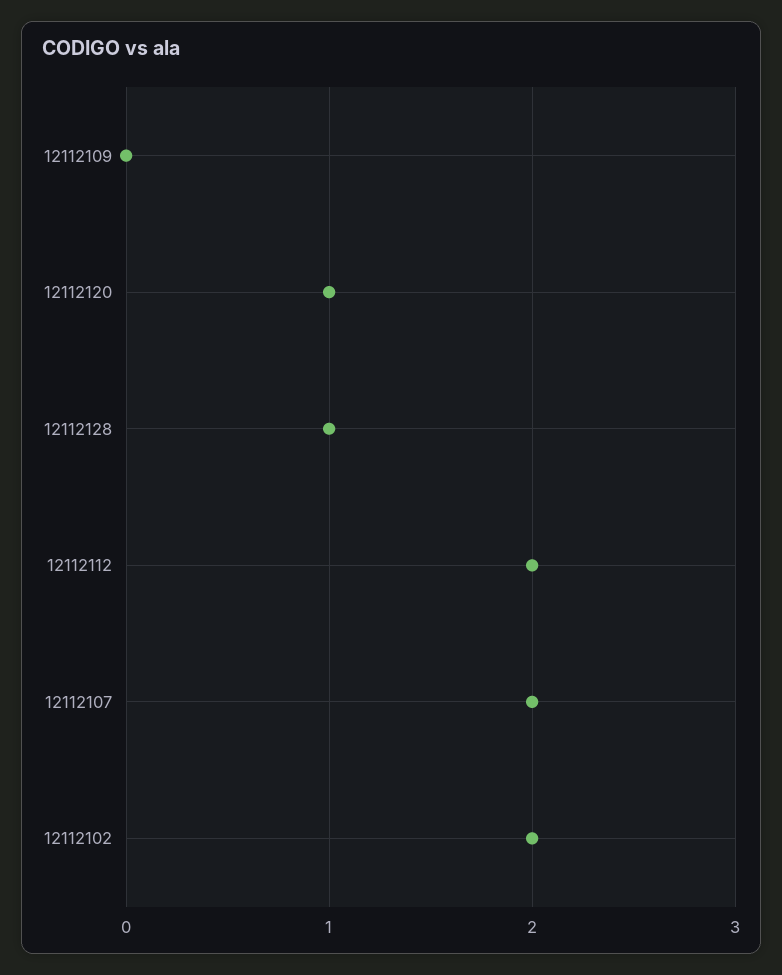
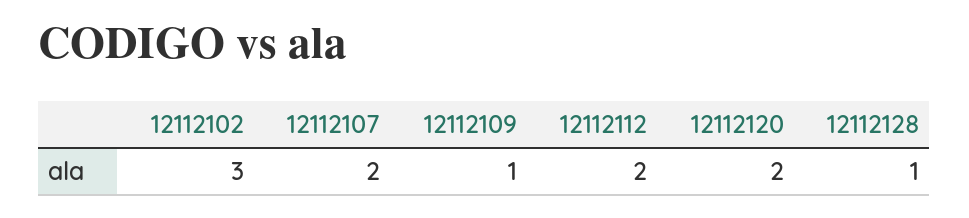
12112109: 0 -> 1
12112120: 1 -> 2
12112102: 2 -> 3

